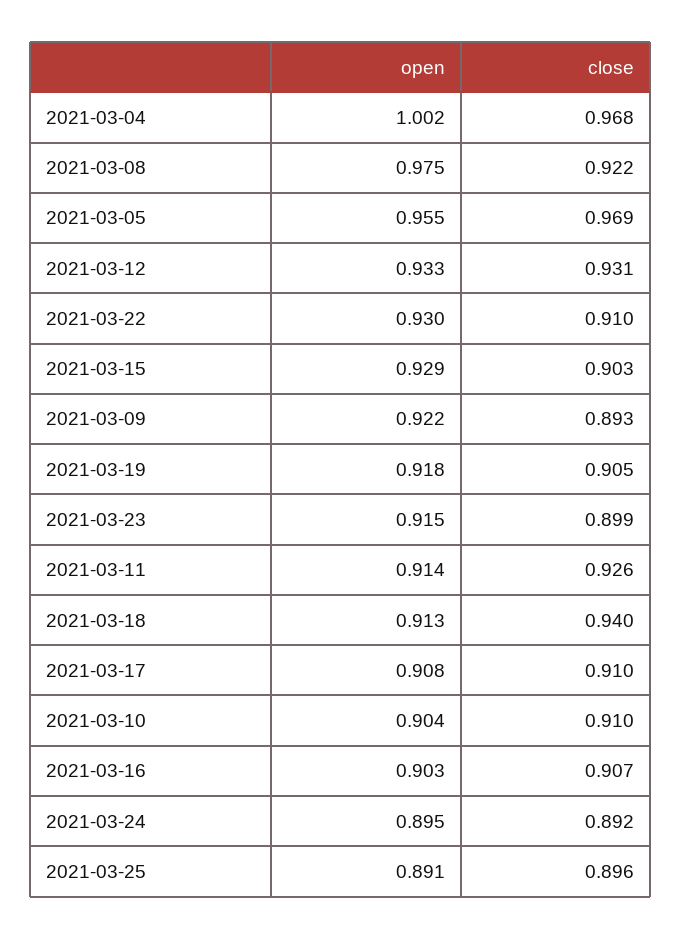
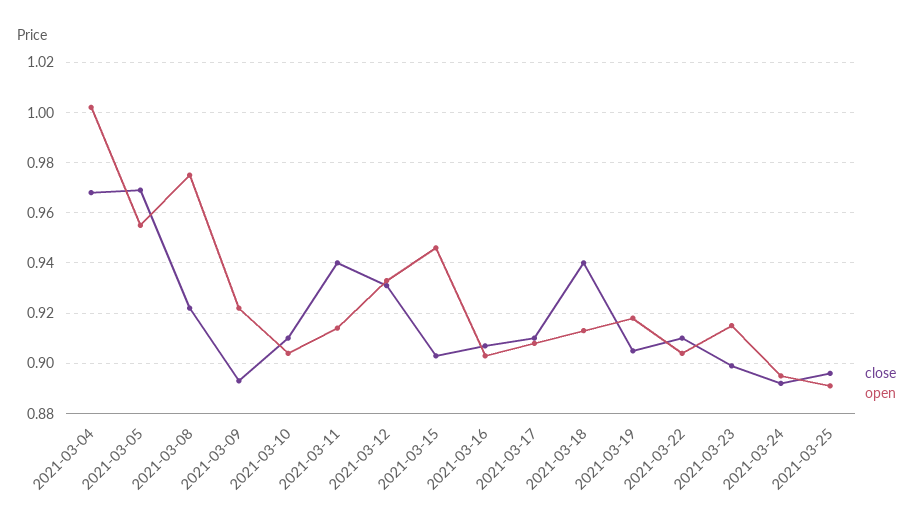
open, 2021-03-22: 0.93 -> 0.905
open, 2021-03-15: 0.929 -> 0.945
close, 2021-03-11: 0.926 -> 0.94

